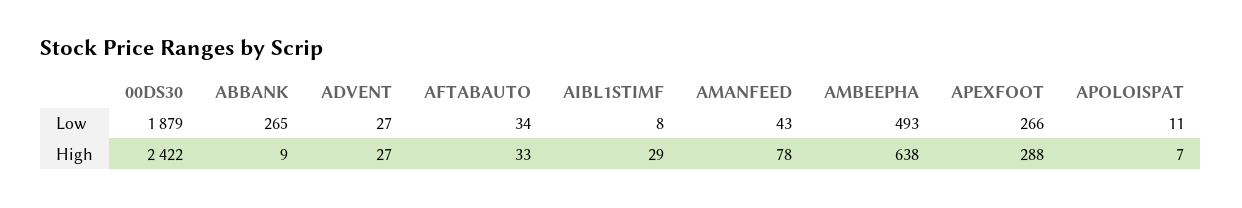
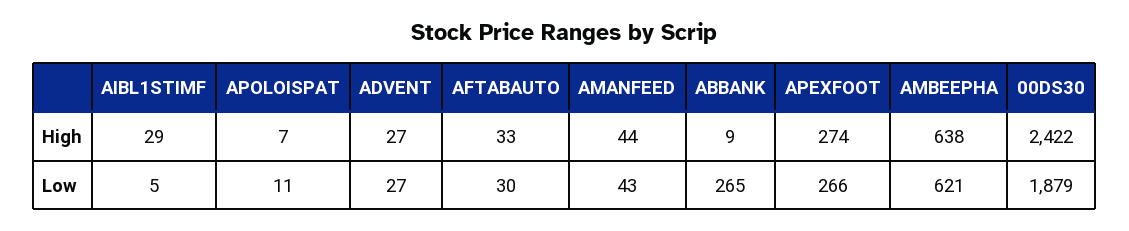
AFTABAUTO, Low: 34 -> 30
AIBL1STIMF, Low: 8 -> 5
AMBEEPHA, Low: 493 -> 621
AMANFEED, High: 78 -> 44
APEXFOOT, High: 288 -> 274

